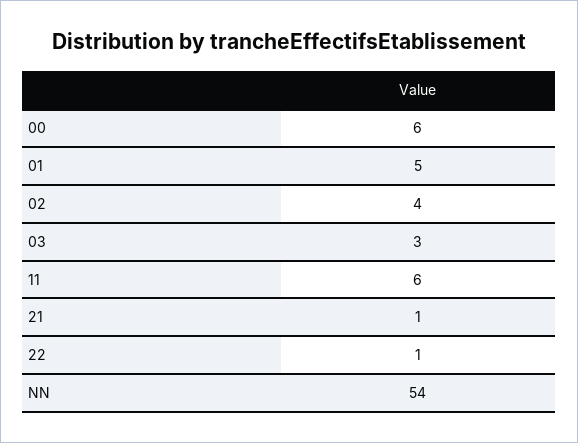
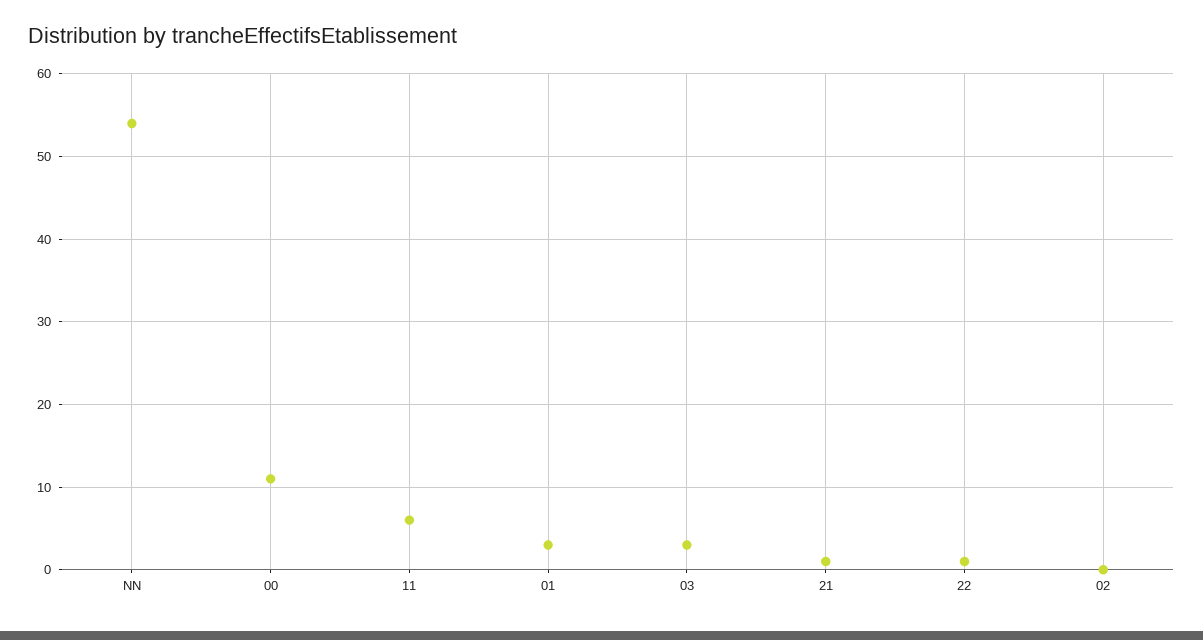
00: 6 -> 11
01: 5 -> 3
02: 4 -> 0

